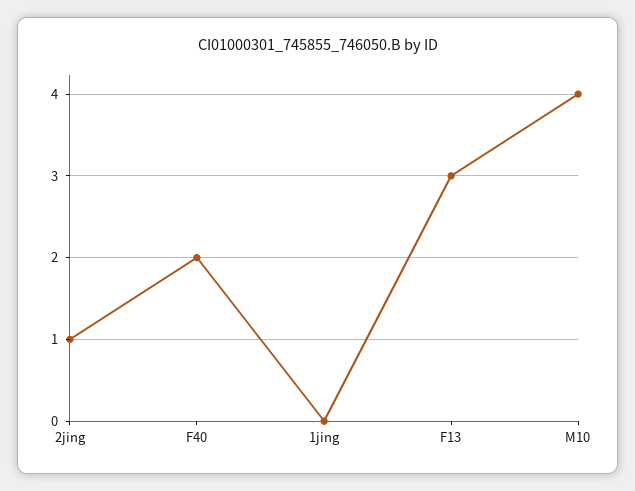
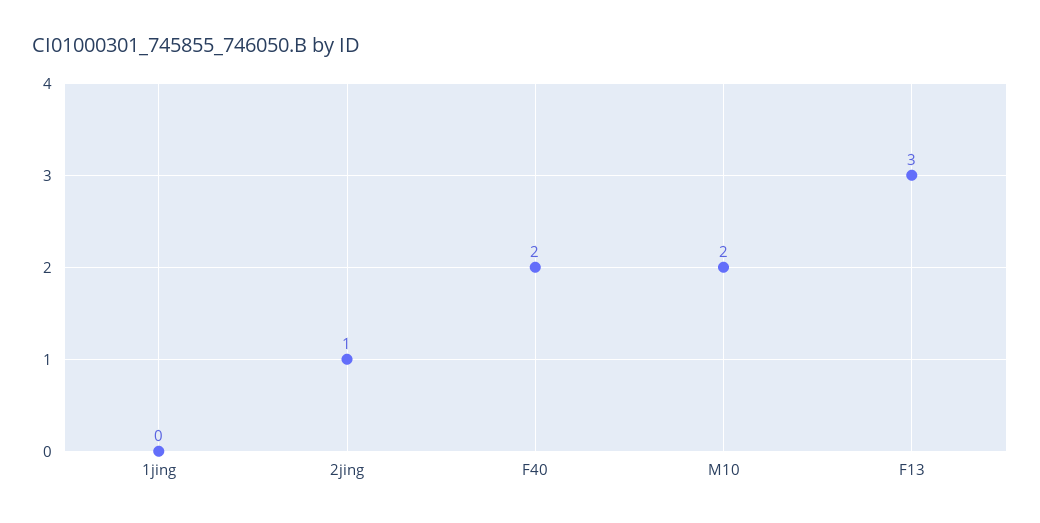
M10: 4 -> 2

